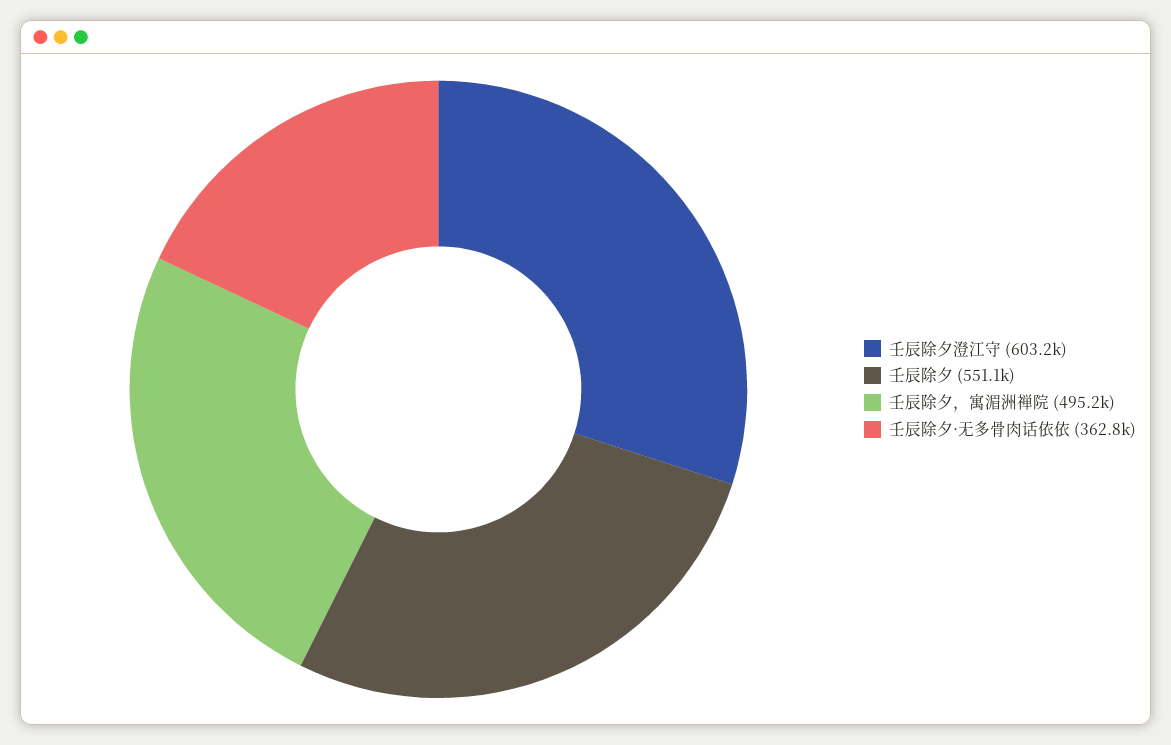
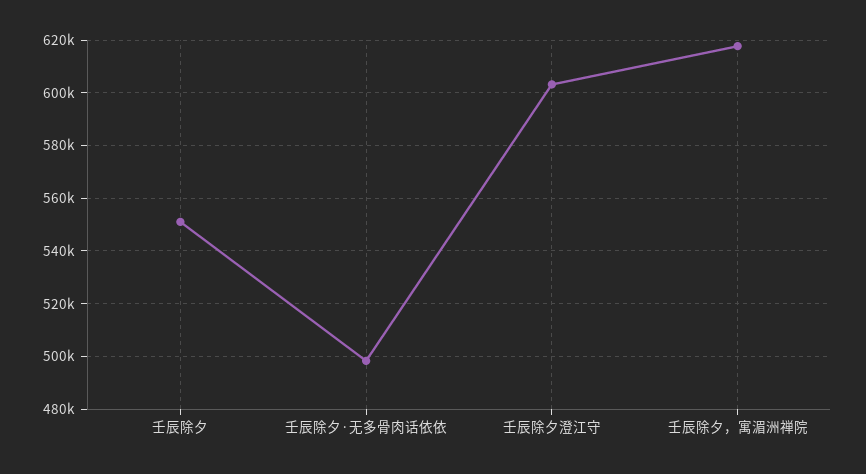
壬辰除夕，寓湄洲禅院: 495200 -> 617500
壬辰除夕·无多骨肉话依依: 362800 -> 497500

